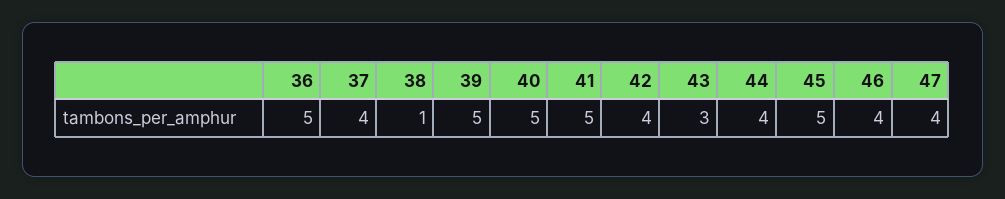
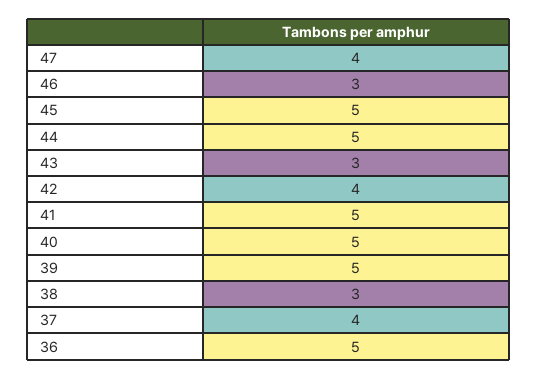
38: 1 -> 3
44: 4 -> 5
46: 4 -> 3

